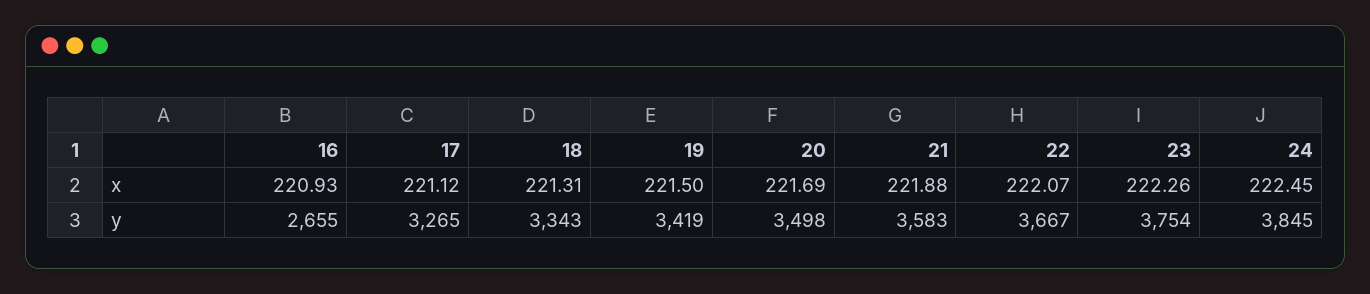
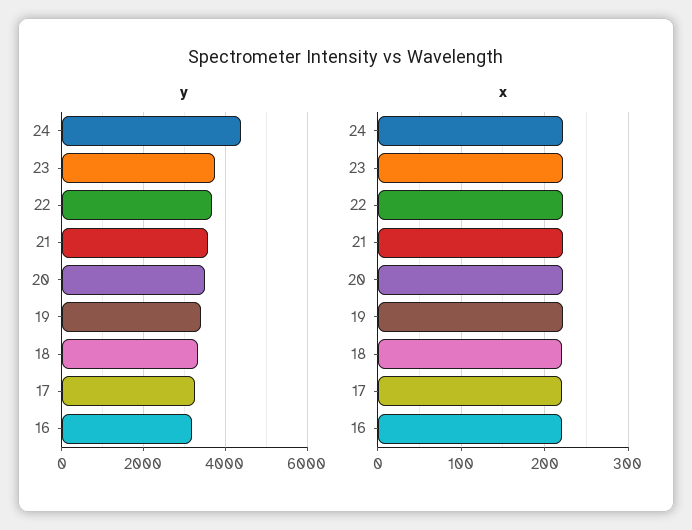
y, 16: 2655 -> 3200
y, 24: 3845 -> 4400

